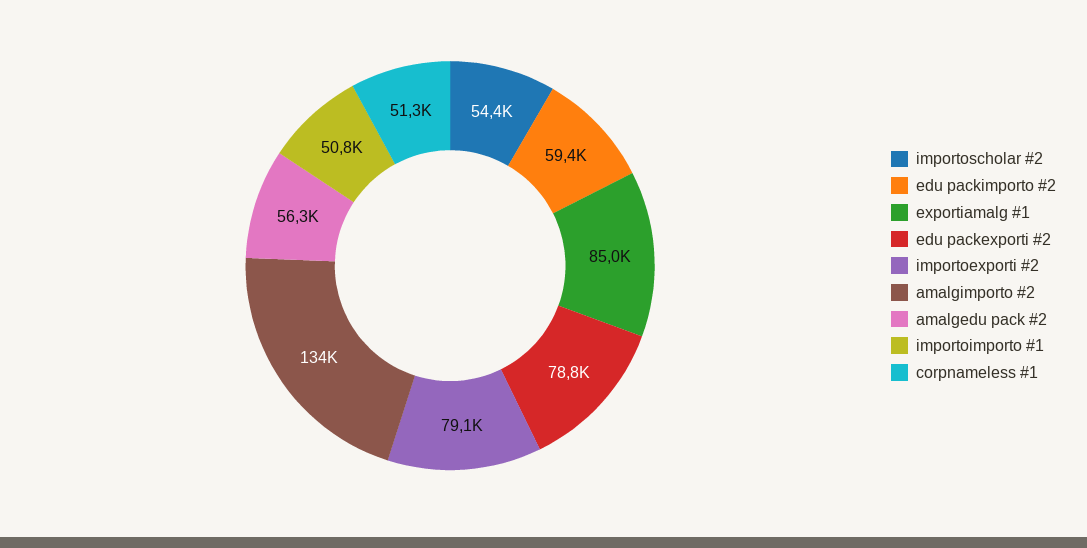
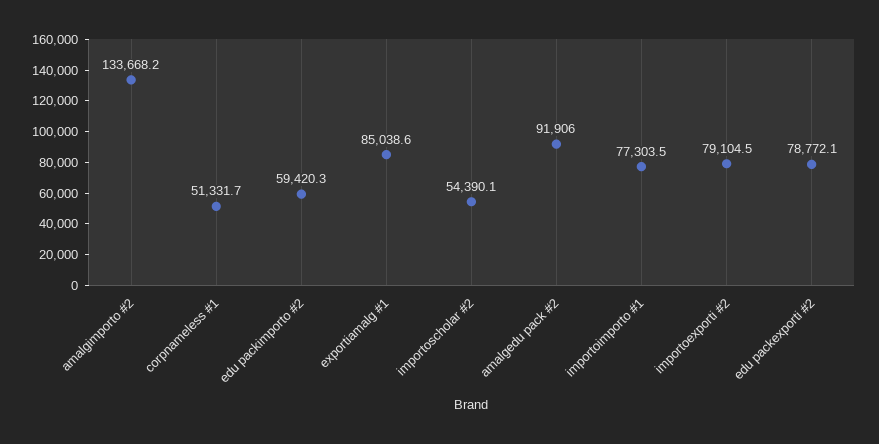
amalgedu pack #2: 56300 -> 91906
importoimporto #1: 50800 -> 77303.5

